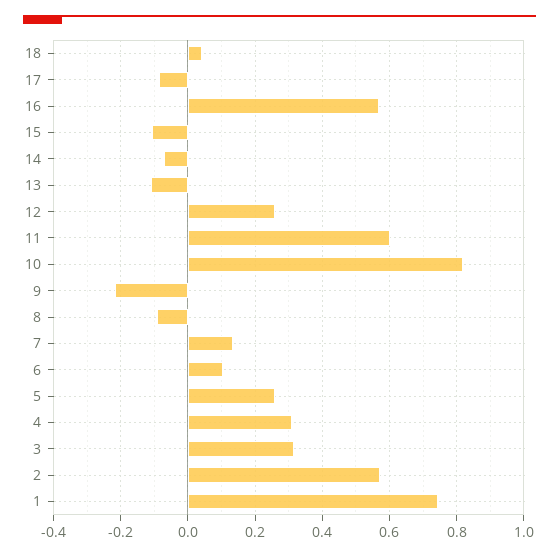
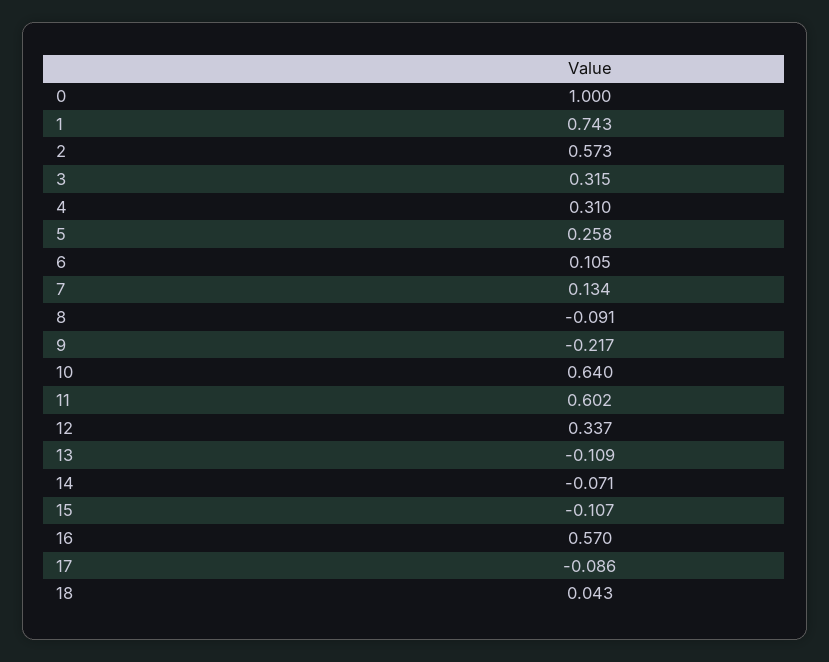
12: 0.26 -> 0.337
10: 0.82 -> 0.64
0: none -> 1

